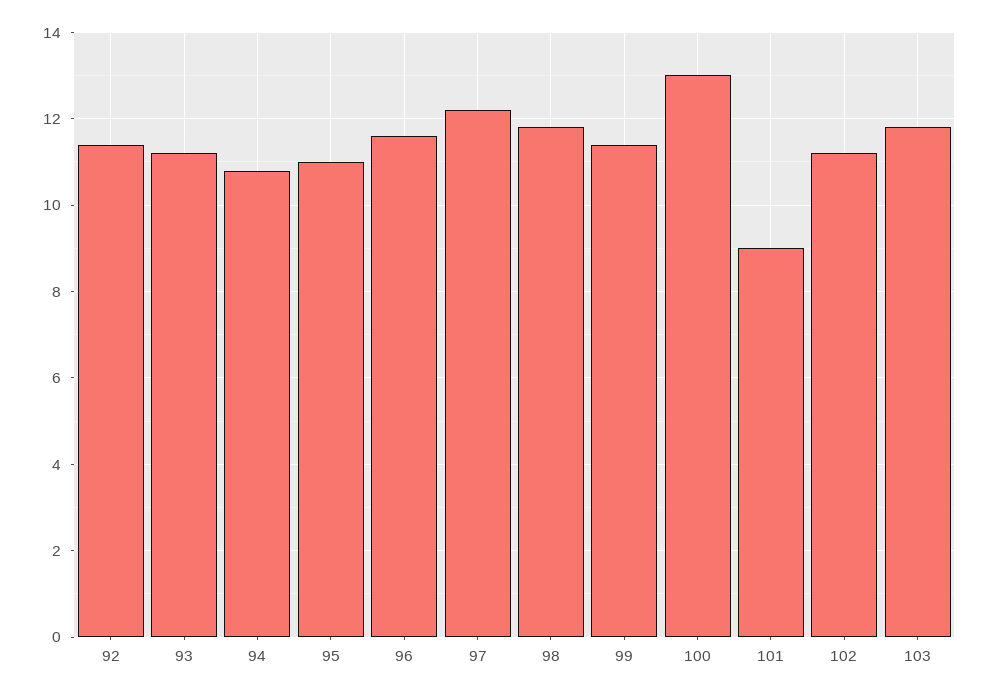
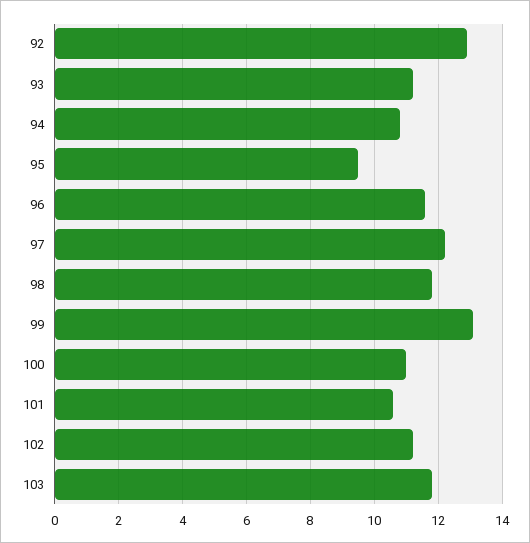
92: 11.5 -> 13
95: 11 -> 9.5
99: 11.5 -> 13
100: 13 -> 11
101: 9 -> 10.5

